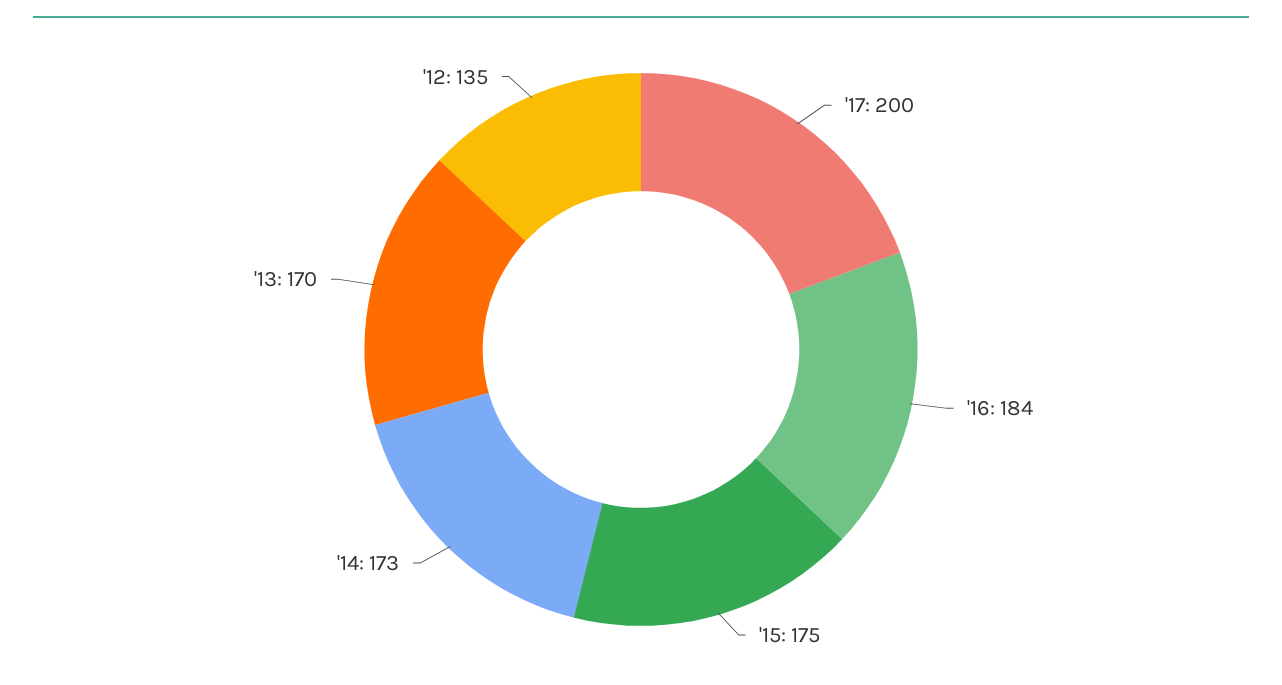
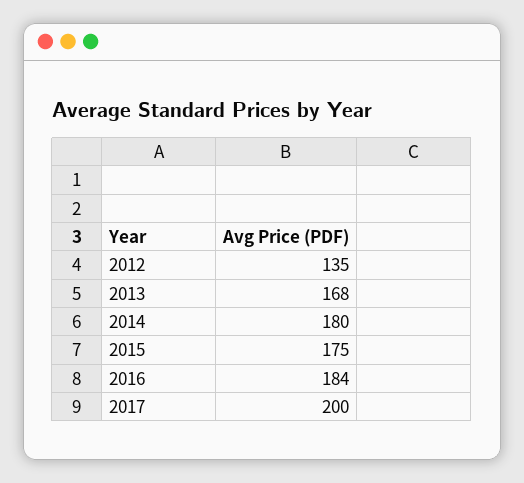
'14: 173 -> 180
'13: 170 -> 168

